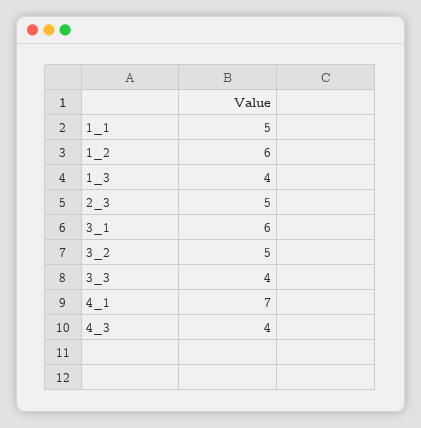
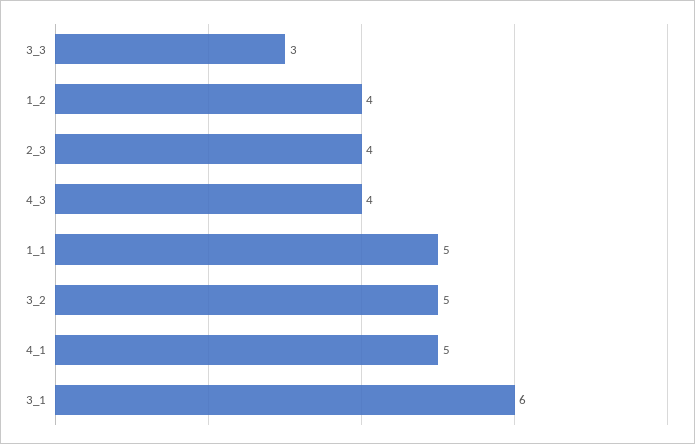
1_2: 6 -> 4
1_3: 4 -> none
2_3: 5 -> 4
3_3: 4 -> 3
4_1: 7 -> 5

